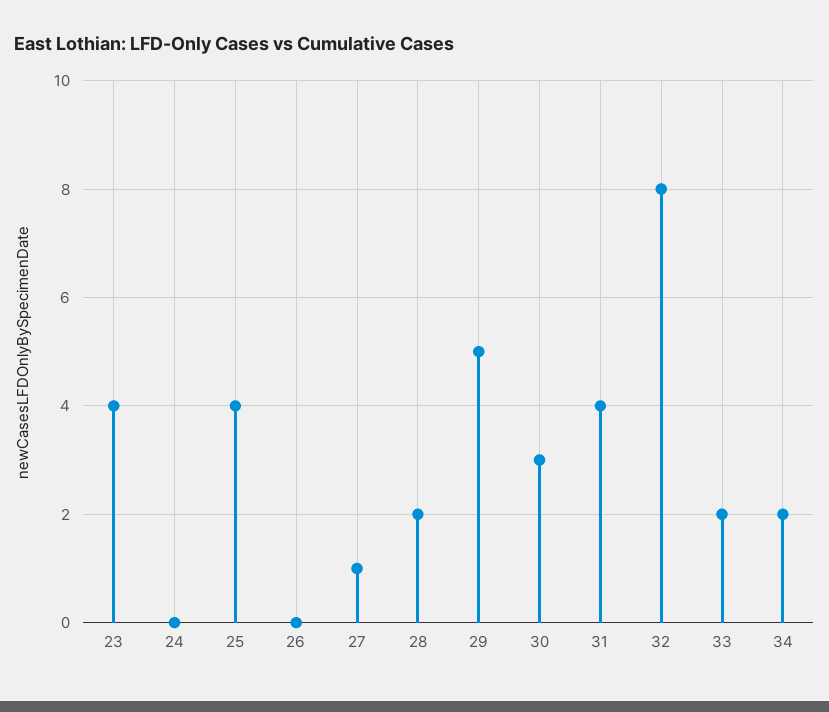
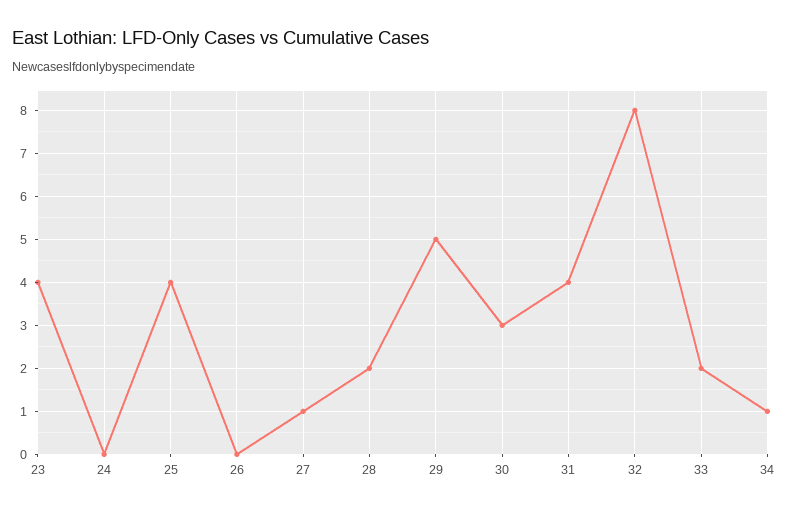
34: 2 -> 1

